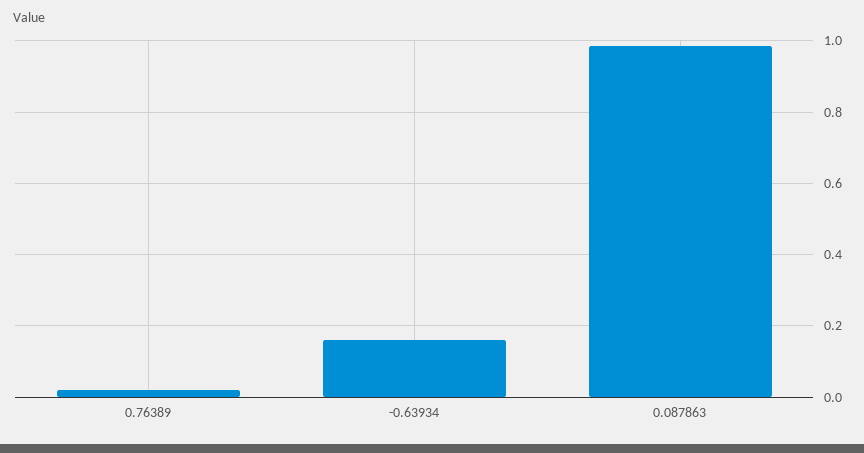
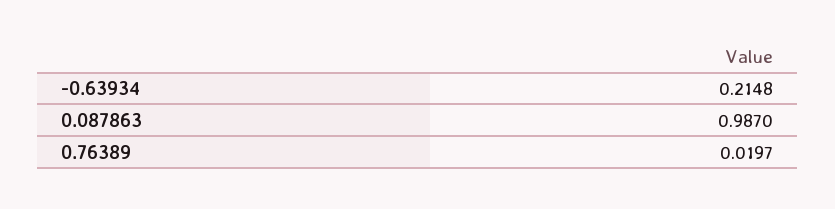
-0.63934: 0.16 -> 0.2148

